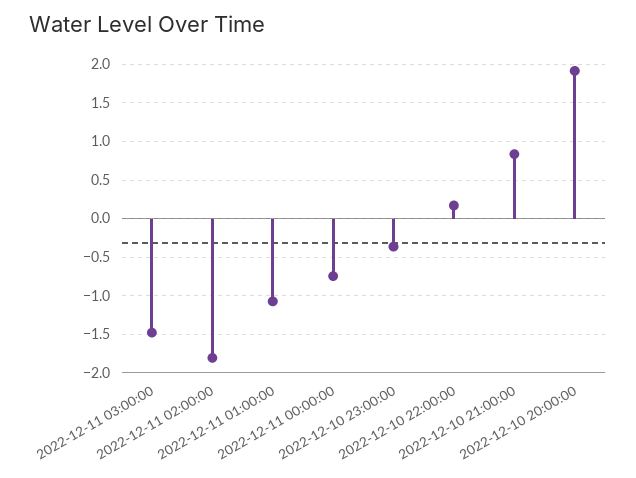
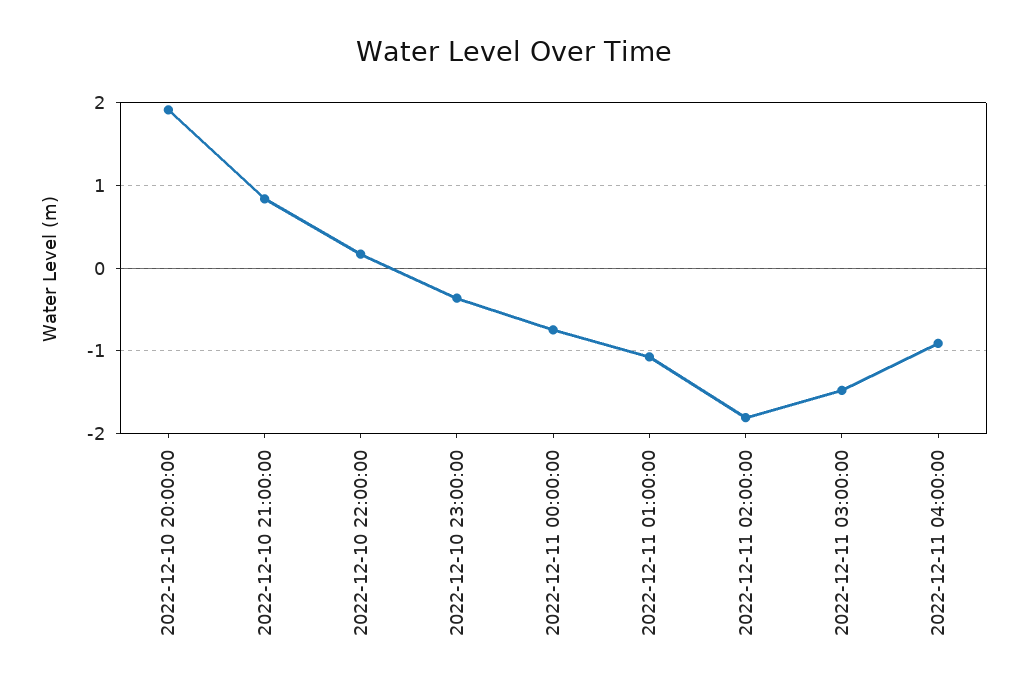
2022-12-11 04:00:00: none -> -0.9

